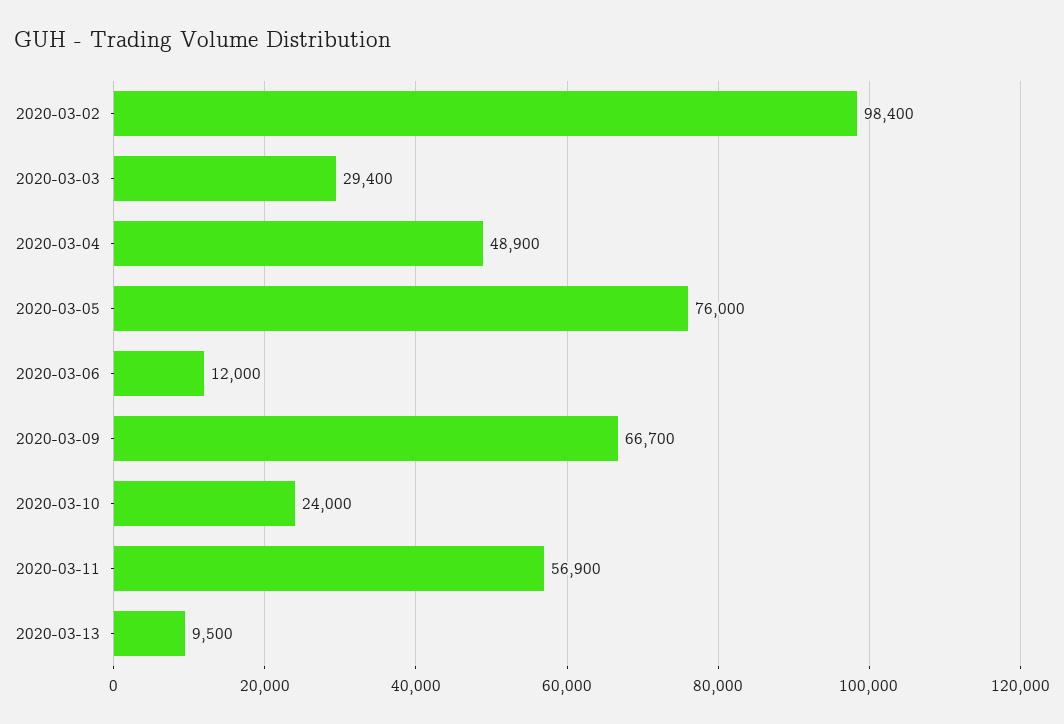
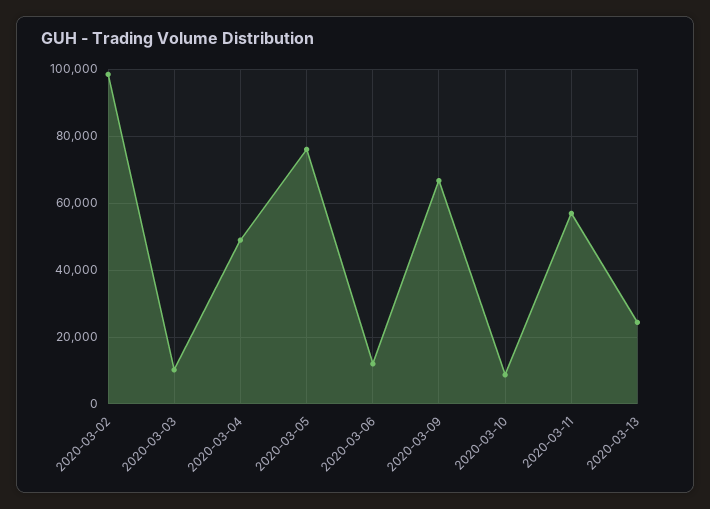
2020-03-03: 29400 -> 10000
2020-03-10: 24000 -> 8000
2020-03-13: 9500 -> 24000

